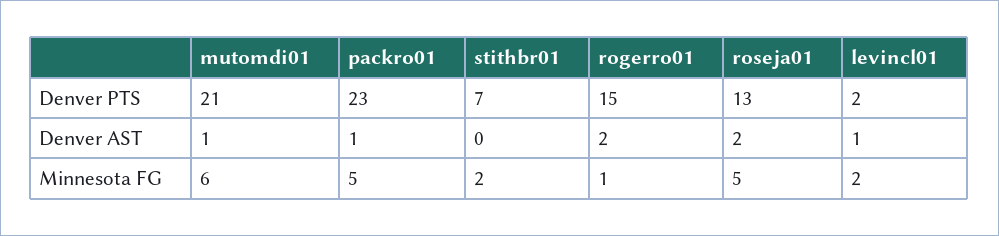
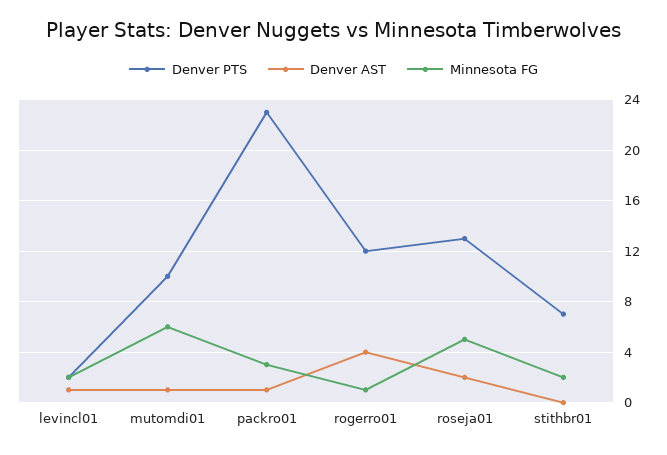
Denver PTS, mutomdi01: 21 -> 10
Denver PTS, rogerro01: 15 -> 12
Denver AST, rogerro01: 2 -> 4
Minnesota FG, packro01: 5 -> 3

